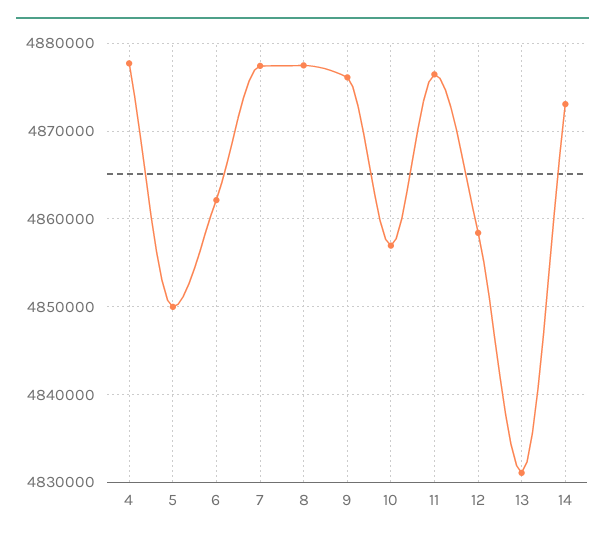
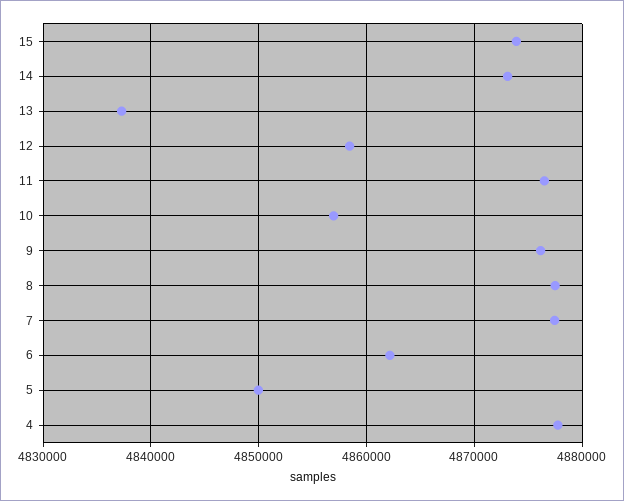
13: 4831000 -> 4837000
15: none -> 4874000

